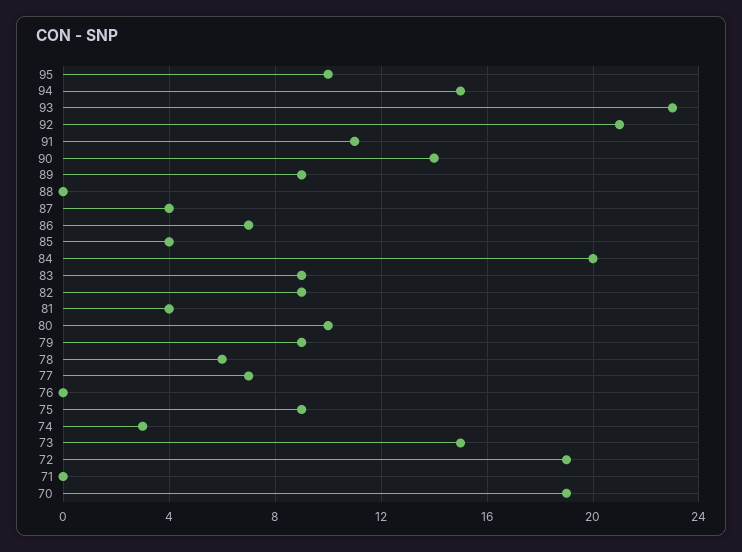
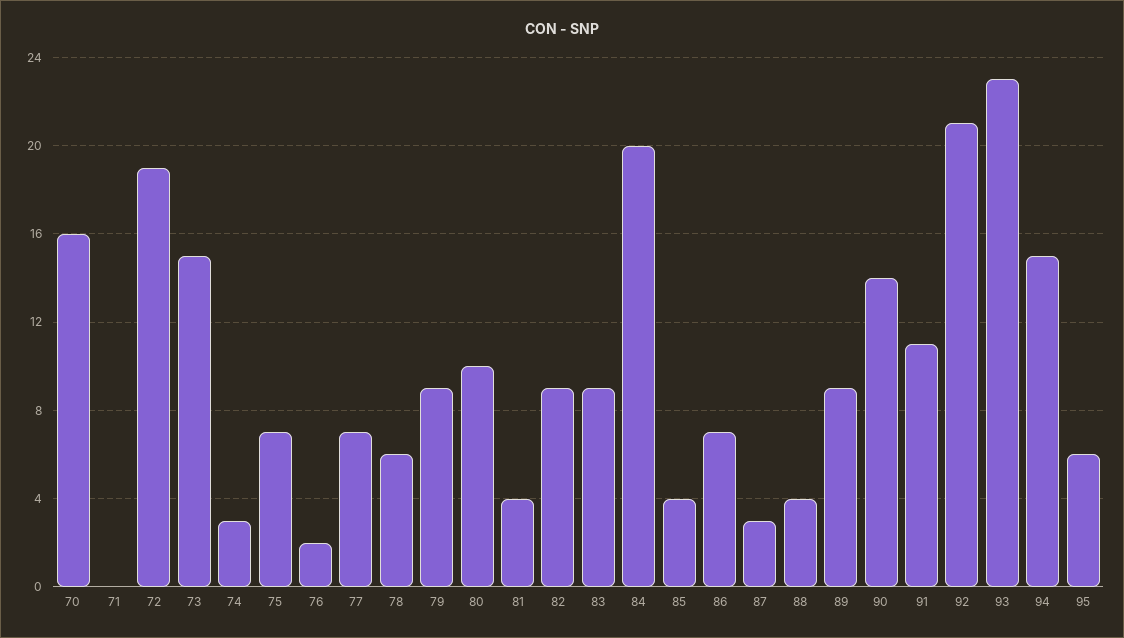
95: 10 -> 6
88: 0 -> 4
87: 4 -> 3
76: 0 -> 2
75: 9 -> 7
70: 19 -> 16

